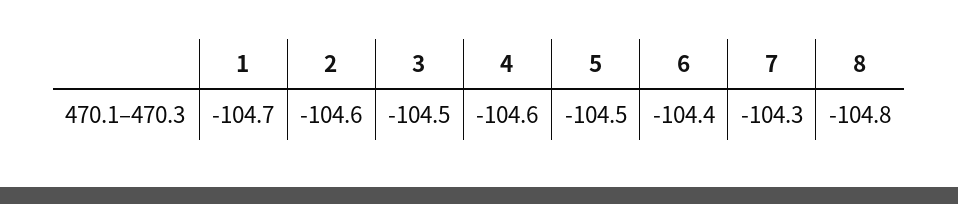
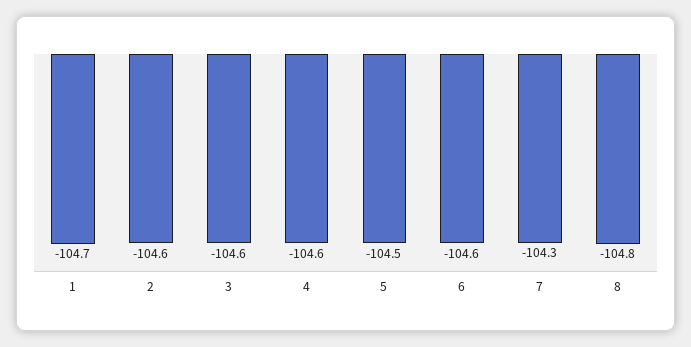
3: -104.5 -> -104.6
6: -104.4 -> -104.6

